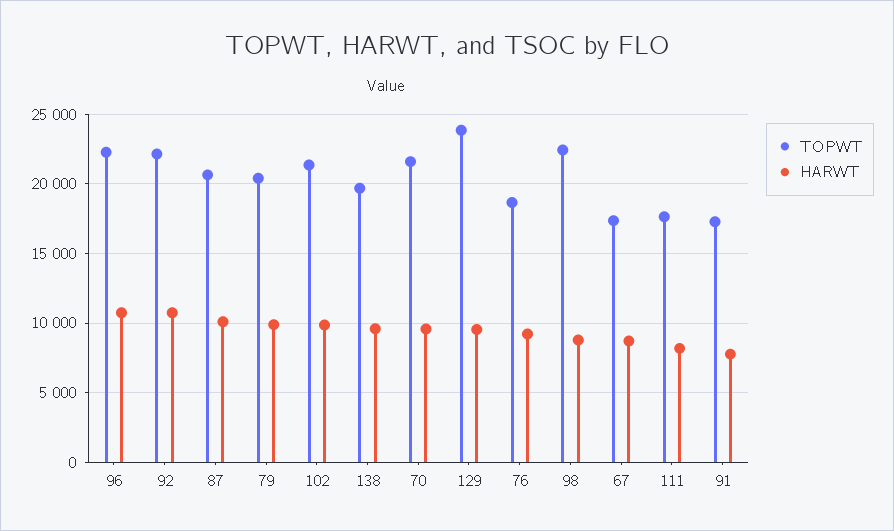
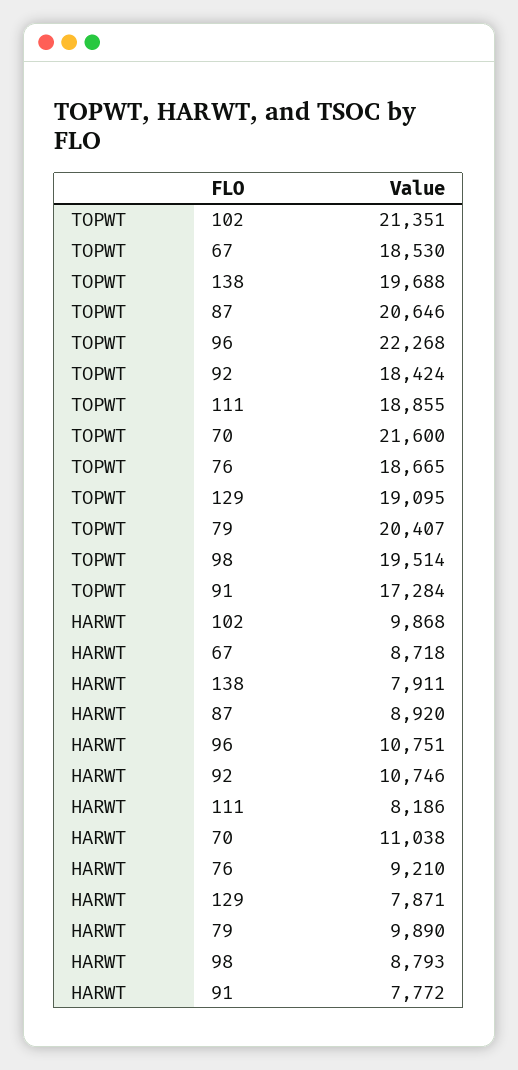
TOPWT, 92: 22000 -> 18424
HARWT, 87: 10000 -> 8920
HARWT, 138: 9500 -> 7911
HARWT, 70: 9500 -> 11038
TOPWT, 129: 24000 -> 19095
HARWT, 129: 9500 -> 7871
TOPWT, 98: 22500 -> 19514
TOPWT, 67: 17500 -> 18530
TOPWT, 111: 17500 -> 18855

